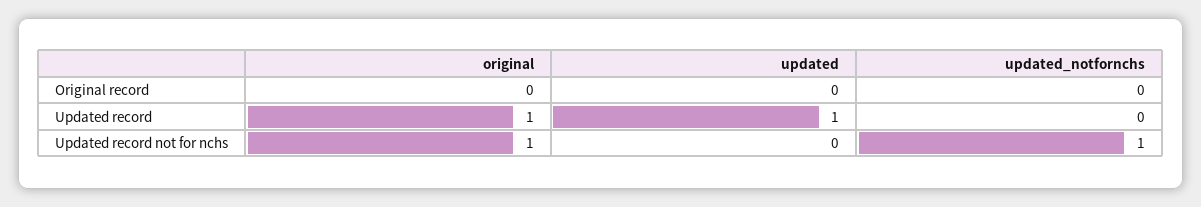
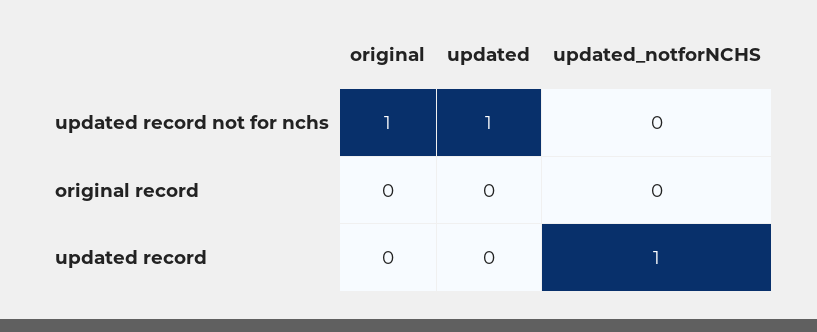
original, Updated record: 1 -> 0
updated, Updated record: 1 -> 0
updated_notfornchs, Updated record: 0 -> 1
updated, Updated record not for nchs: 0 -> 1
updated_notfornchs, Updated record not for nchs: 1 -> 0

